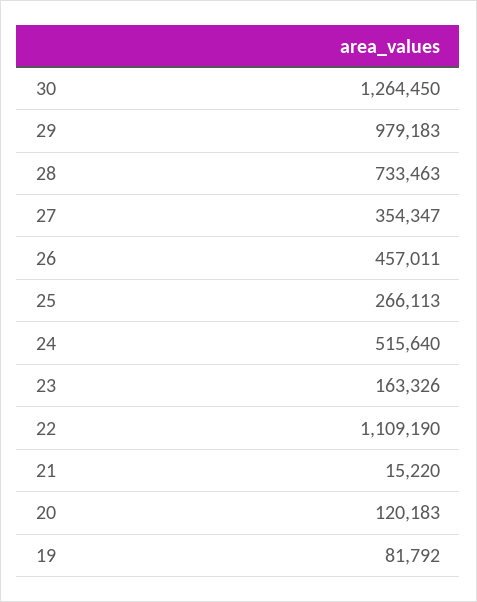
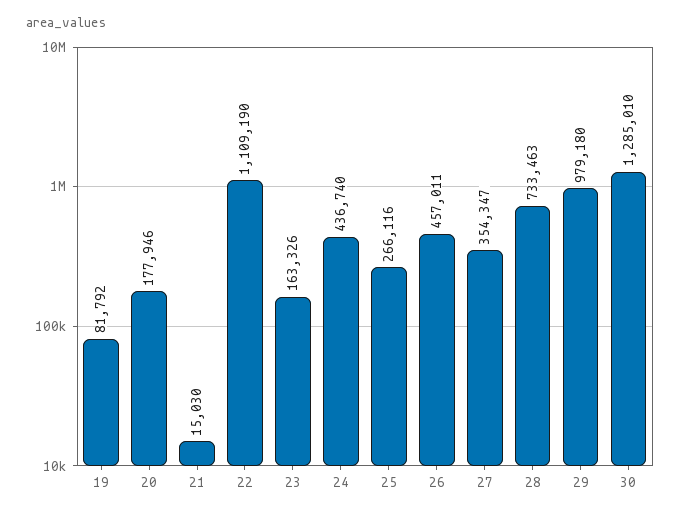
30: 1264450 -> 1285010
29: 979183 -> 979180
25: 266113 -> 266116
24: 515640 -> 436740
21: 15220 -> 15030
20: 120183 -> 177946

